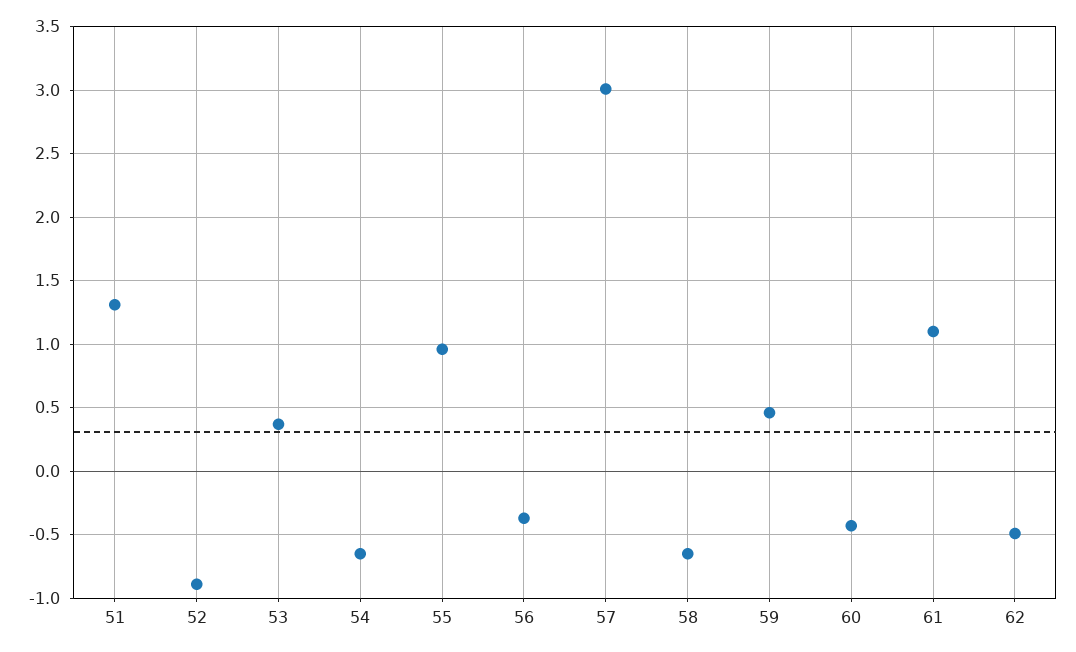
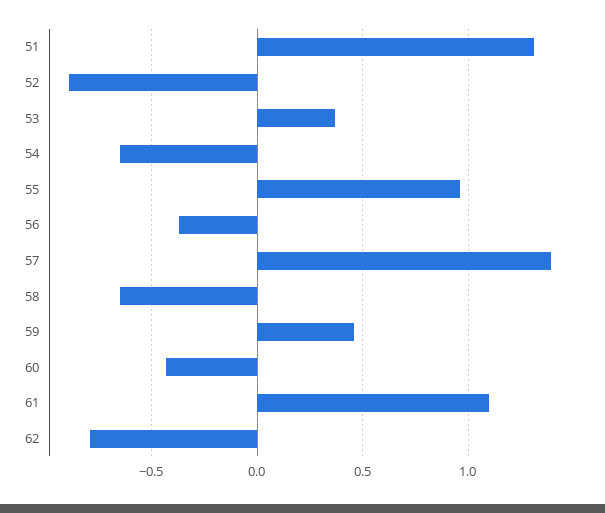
57: 3 -> 1.4
62: -0.5 -> -0.8

